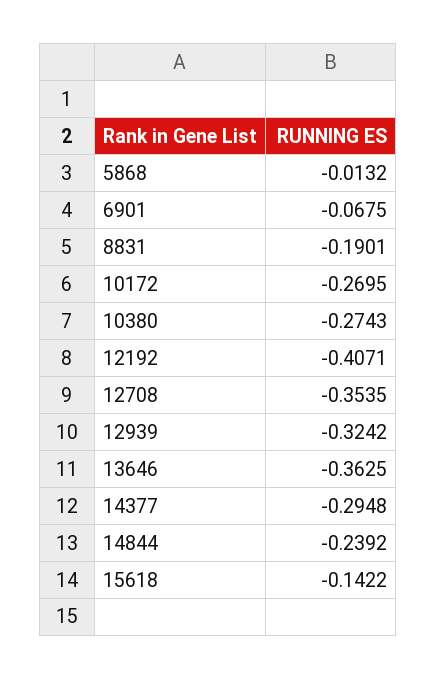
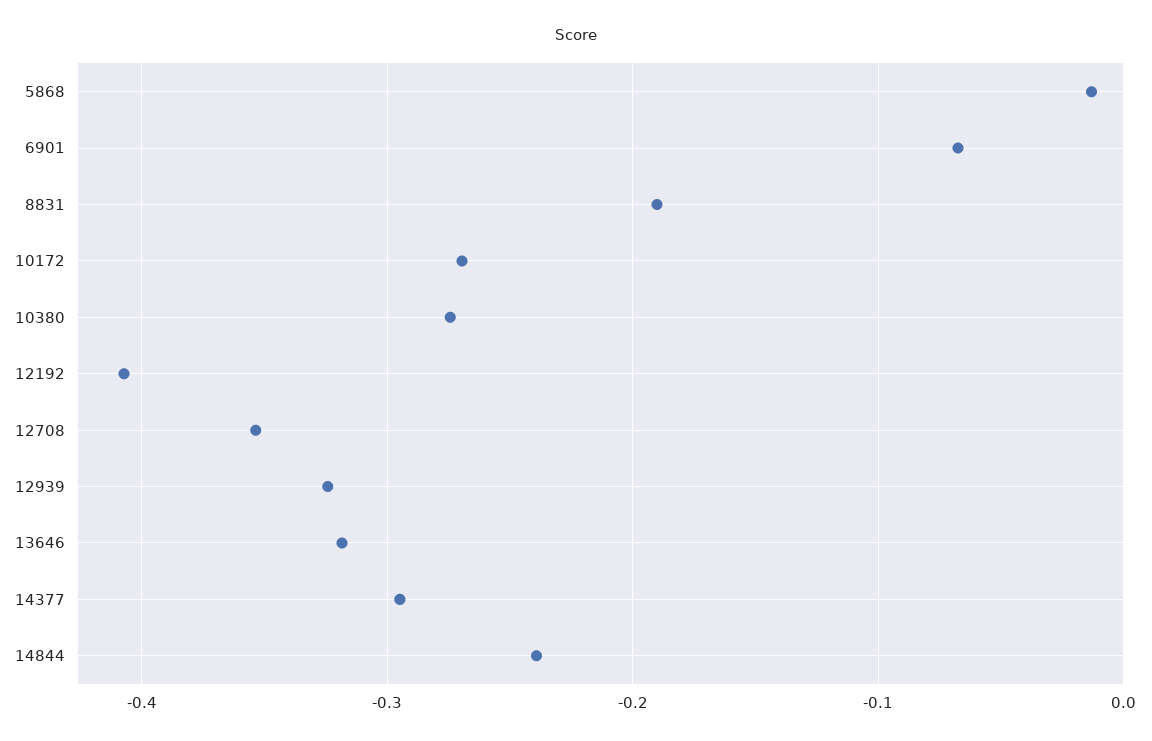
13646: -0.3625 -> -0.32
15618: -0.1422 -> none

